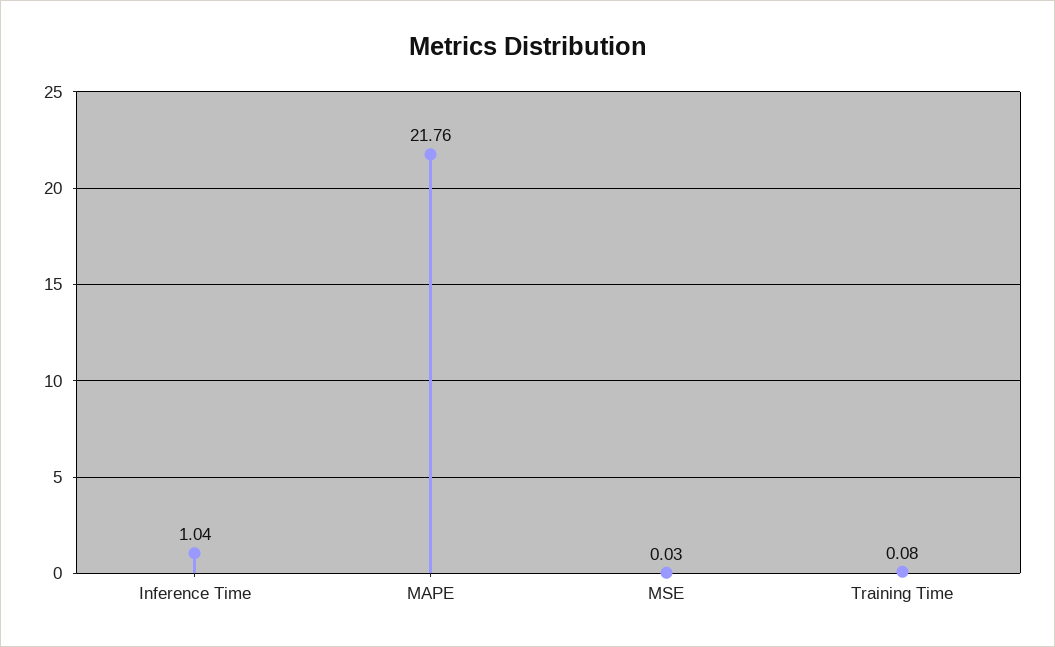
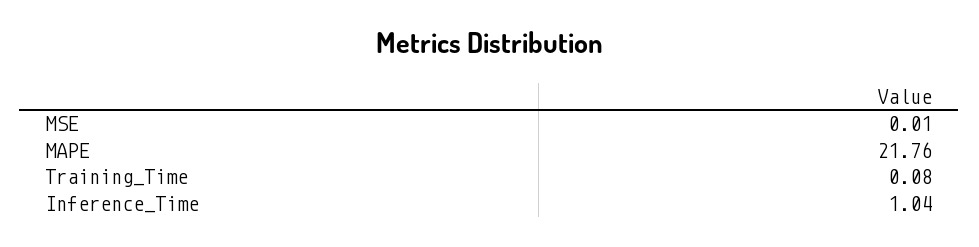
MSE: 0.03 -> 0.01

